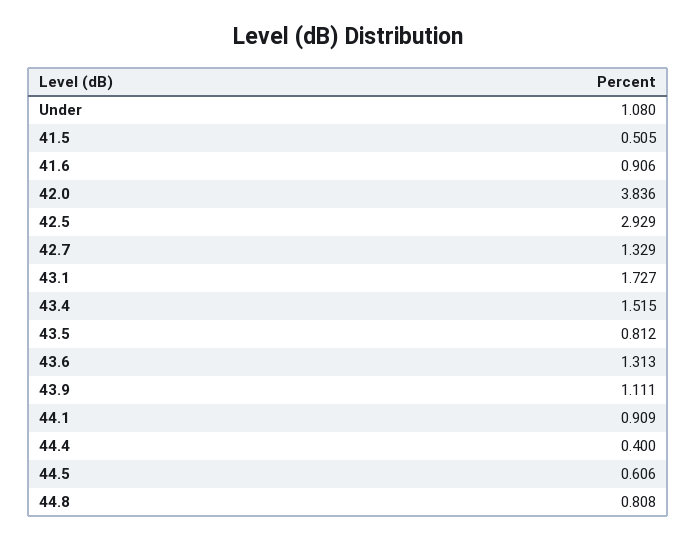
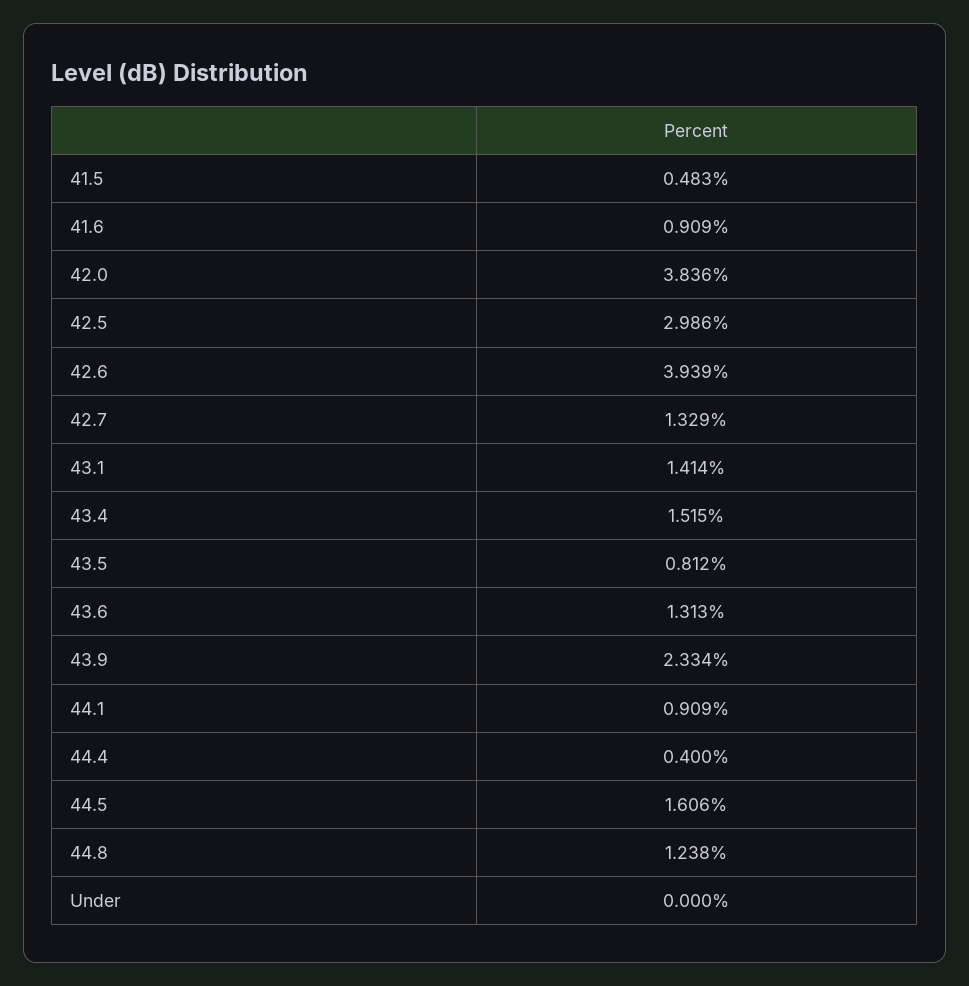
Under: 1.08 -> 0
41.5: 0.505 -> 0.483
41.6: 0.906 -> 0.909
42.5: 2.929 -> 2.986
43.1: 1.727 -> 1.414
43.9: 1.111 -> 2.334
44.5: 0.606 -> 1.606
44.8: 0.808 -> 1.238
42.6: none -> 3.939

